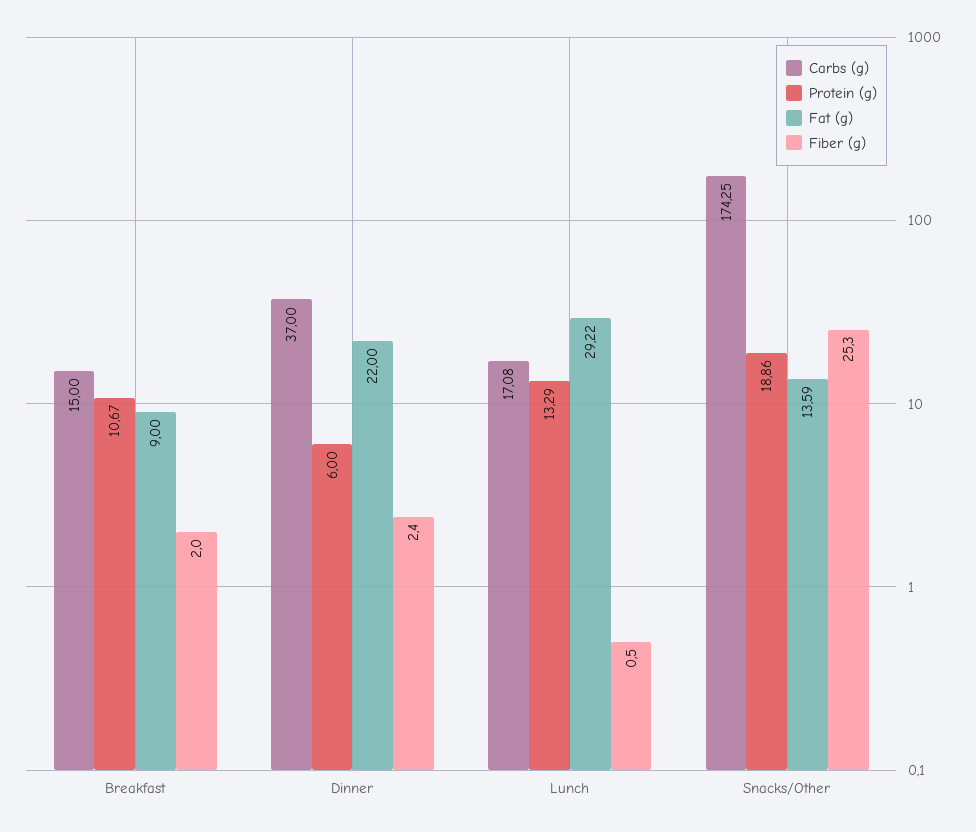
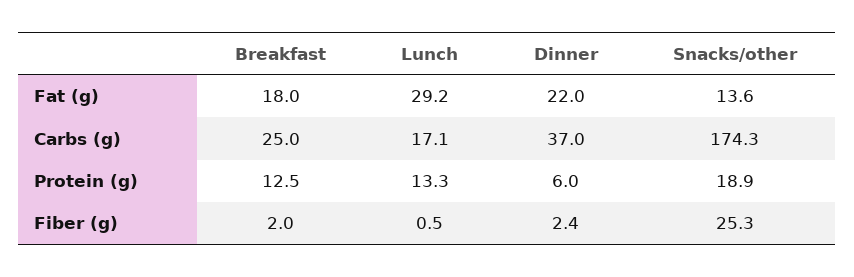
Carbs (g), Breakfast: 15 -> 25
Protein (g), Breakfast: 10.67 -> 12.5
Fat (g), Breakfast: 9 -> 18

